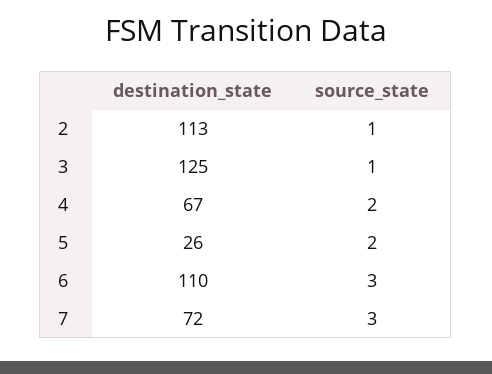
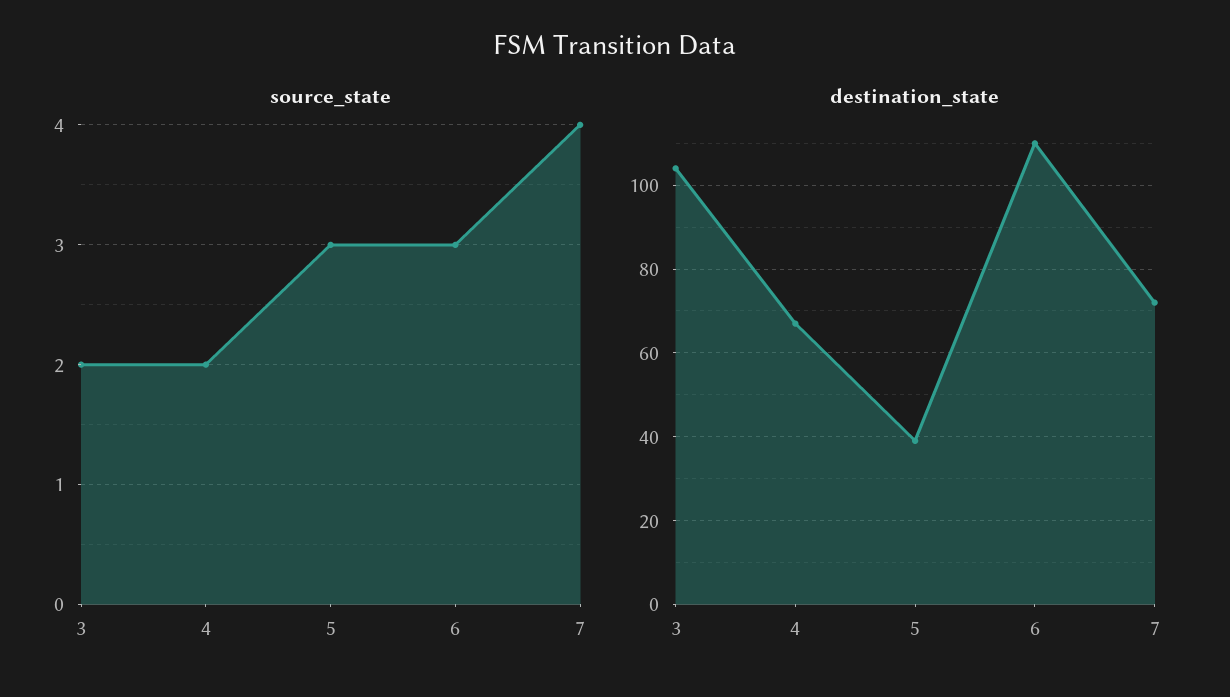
destination_state, 2: 113 -> none
source_state, 2: 1 -> none
destination_state, 3: 125 -> 105
source_state, 3: 1 -> 2
destination_state, 5: 26 -> 40
source_state, 5: 2 -> 3
source_state, 7: 3 -> 4

